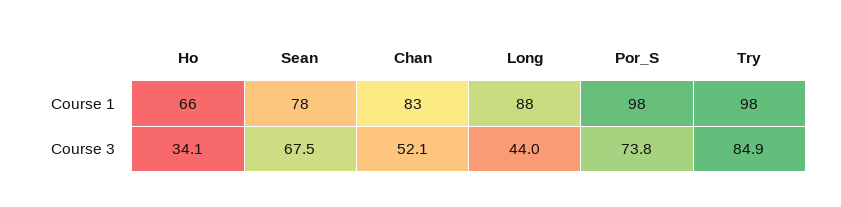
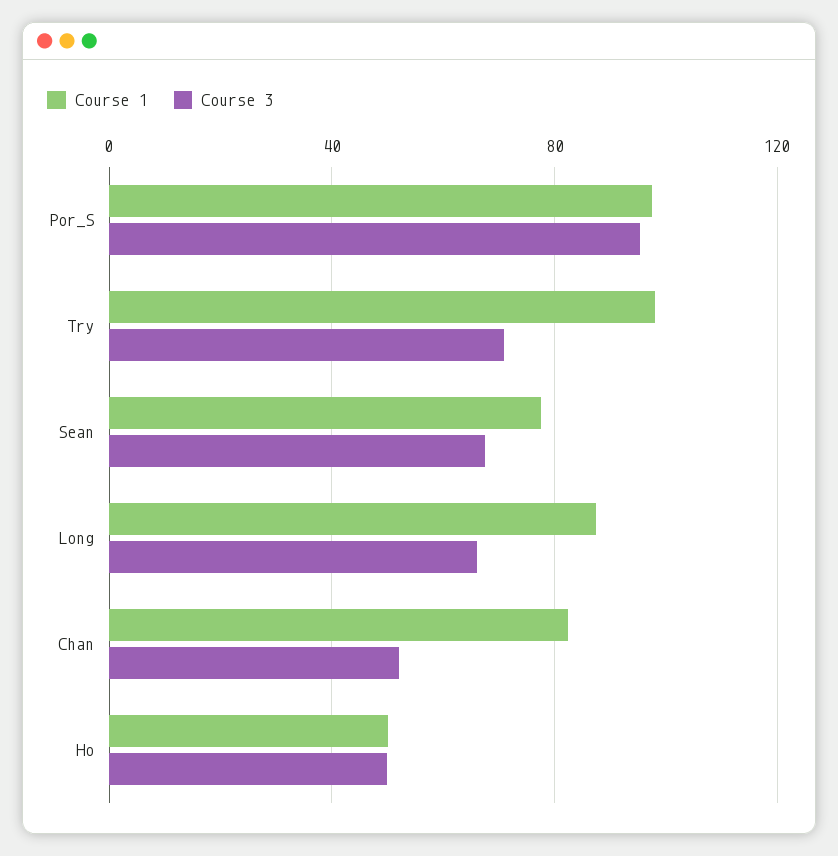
Course 1, Ho: 66 -> 50
Course 3, Ho: 34.1 -> 50
Course 3, Long: 44 -> 65
Course 3, Por_S: 73.8 -> 95
Course 3, Try: 84.9 -> 70

